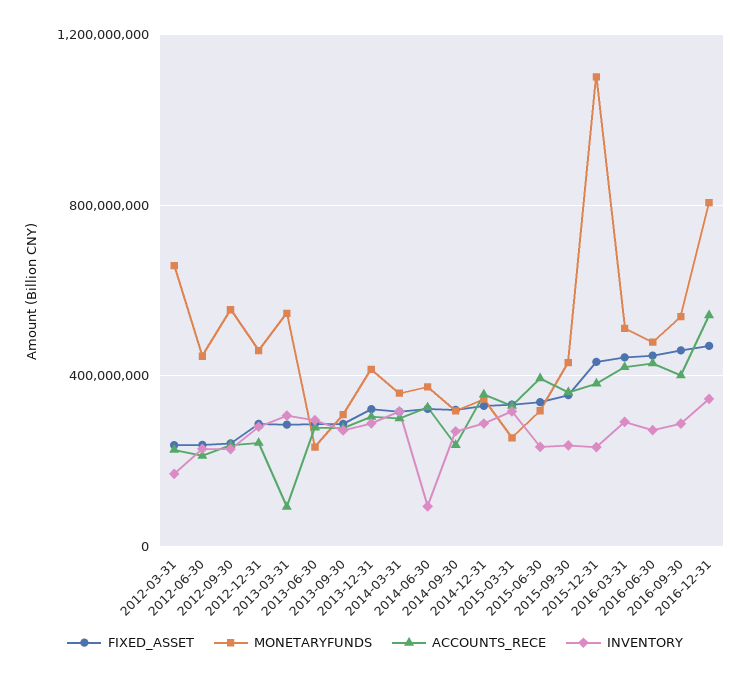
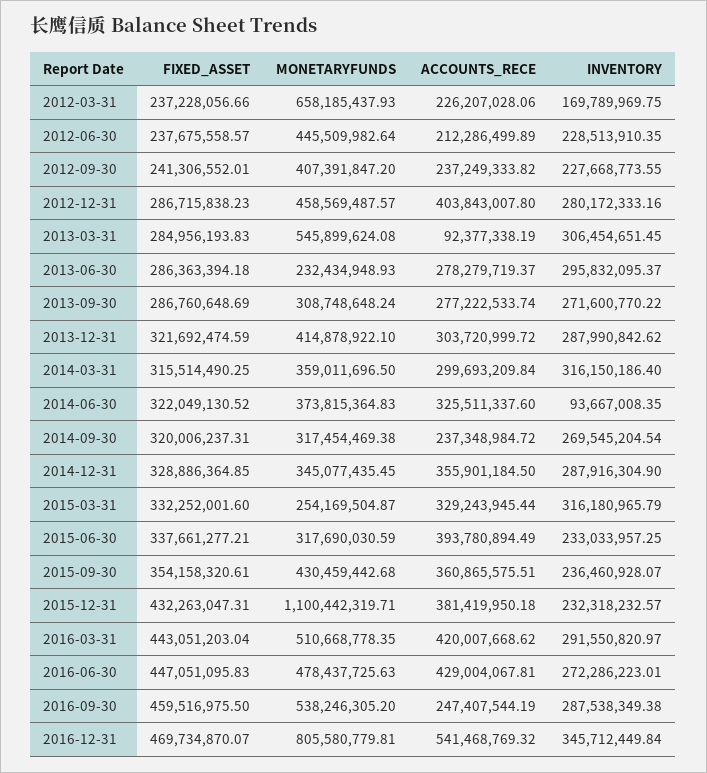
MONETARYFUNDS, 2012-09-30: 550000000 -> 407391847.2
ACCOUNTS_RECE, 2012-12-31: 250000000 -> 403843007.8
ACCOUNTS_RECE, 2016-09-30: 400000000 -> 247407544.19

